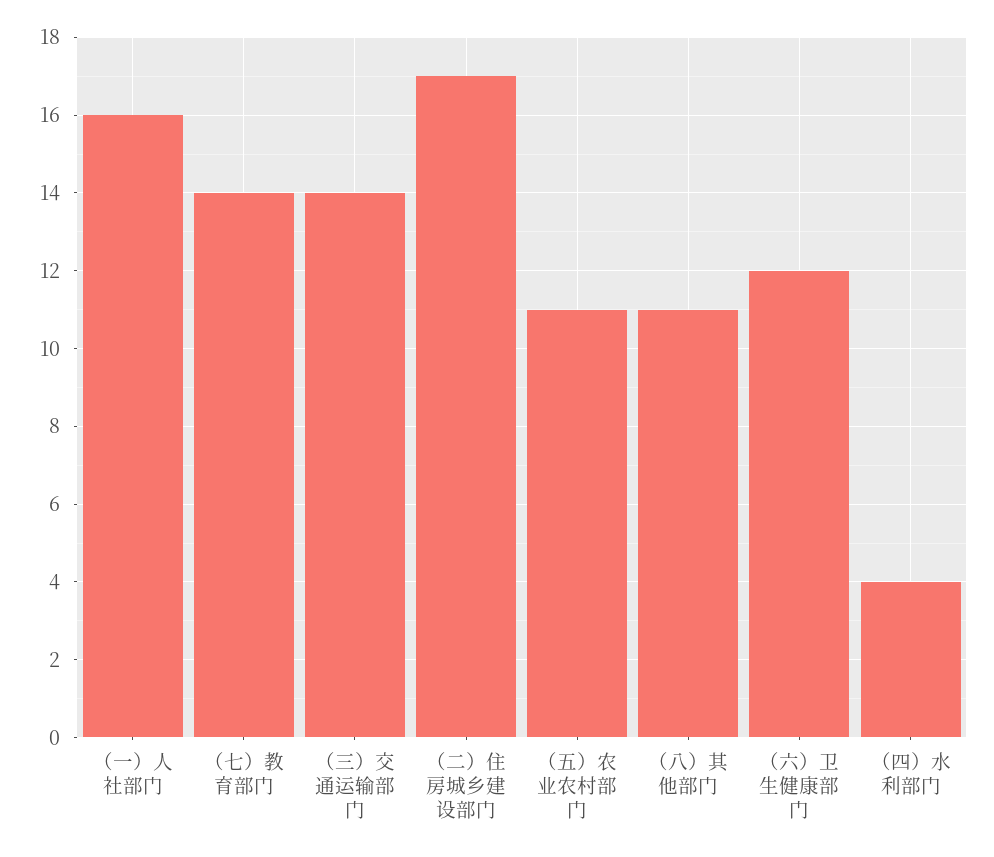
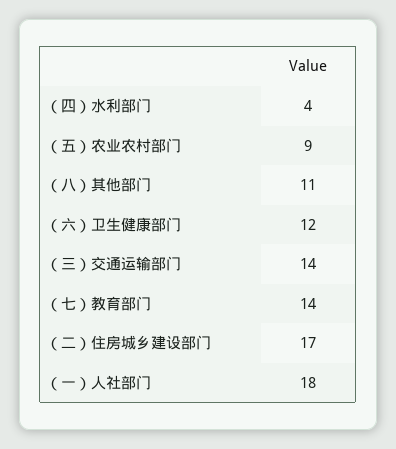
（一）人社部门: 16 -> 18
（五）农业农村部门: 11 -> 9

